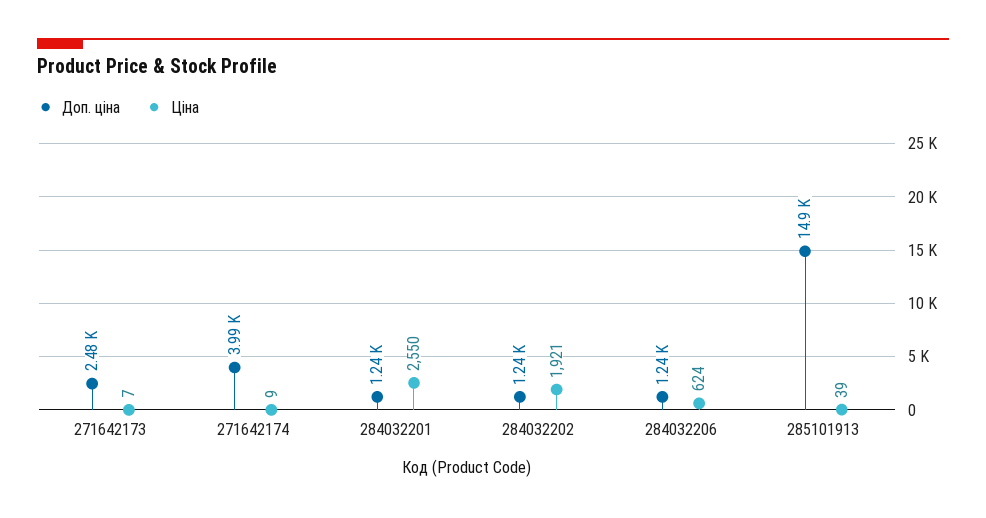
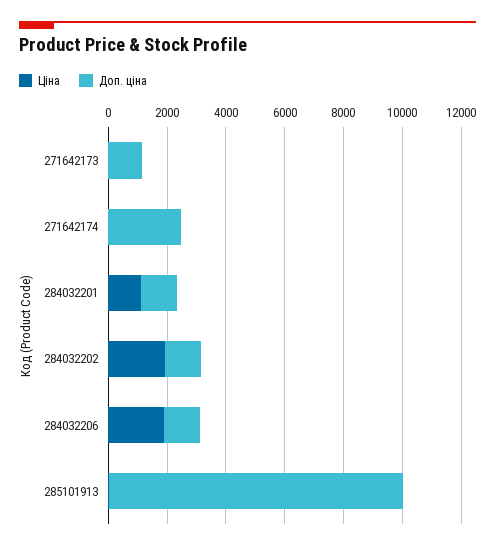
Доп. ціна, 271642173: 2480 -> 1000
Доп. ціна, 271642174: 3990 -> 2500
Ціна, 284032201: 2550 -> 1000
Ціна, 284032206: 624 -> 2000
Доп. ціна, 285101913: 14900 -> 10000

